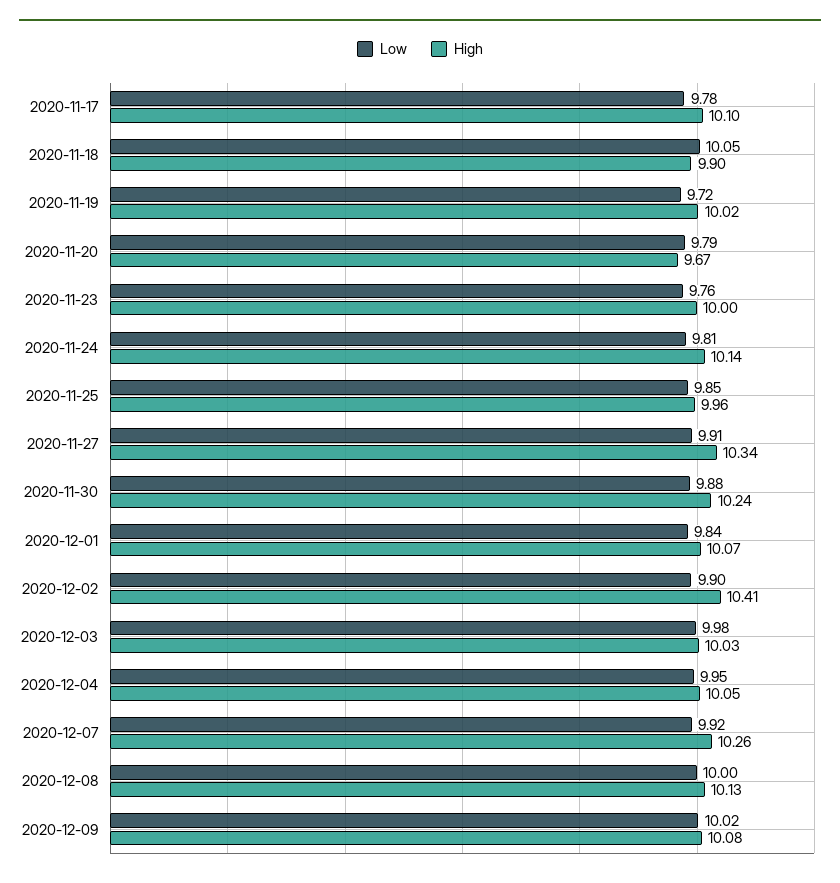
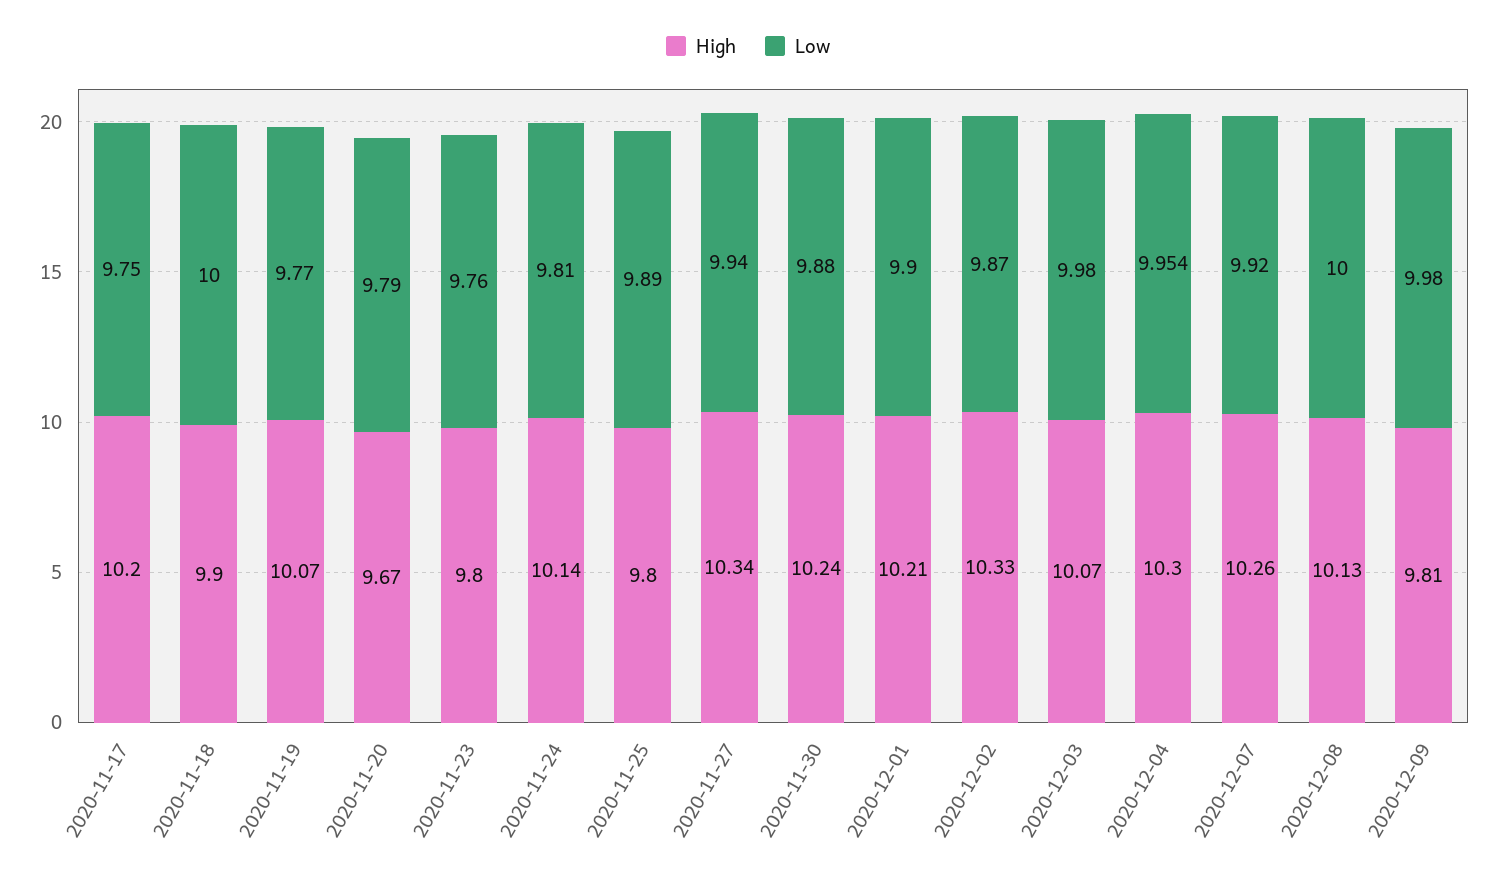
Low, 2020-11-17: 9.78 -> 9.75
High, 2020-11-17: 10.1 -> 10.2
Low, 2020-11-18: 10.05 -> 10
Low, 2020-11-19: 9.72 -> 9.77
High, 2020-11-19: 10.02 -> 10.07
High, 2020-11-23: 10 -> 9.8
Low, 2020-11-25: 9.85 -> 9.89
High, 2020-11-25: 9.96 -> 9.8
Low, 2020-11-27: 9.91 -> 9.94
Low, 2020-12-01: 9.84 -> 9.9
High, 2020-12-01: 10.07 -> 10.21
Low, 2020-12-02: 9.9 -> 9.87
High, 2020-12-02: 10.41 -> 10.33
High, 2020-12-03: 10.03 -> 10.07
High, 2020-12-04: 10.05 -> 10.3
Low, 2020-12-09: 10.02 -> 9.98
High, 2020-12-09: 10.08 -> 9.81

